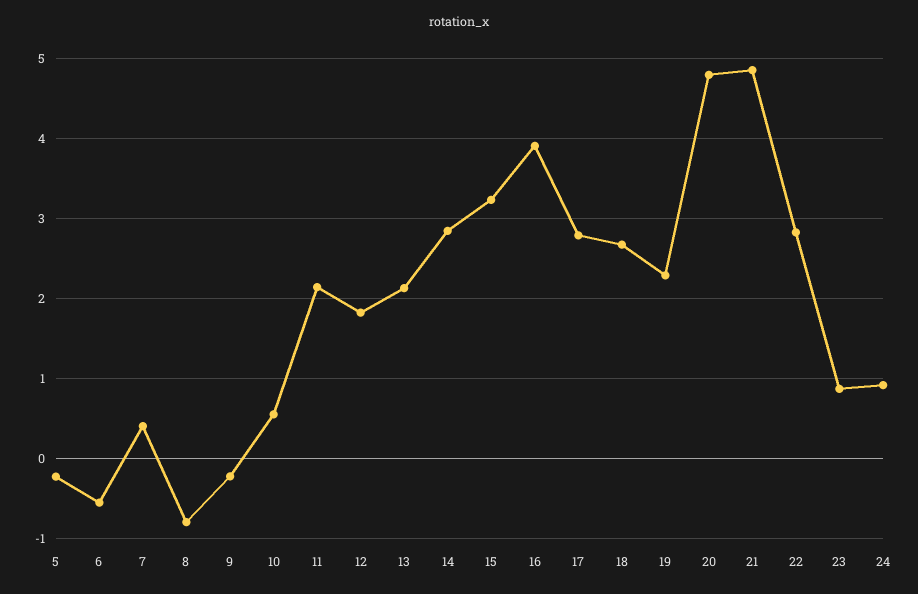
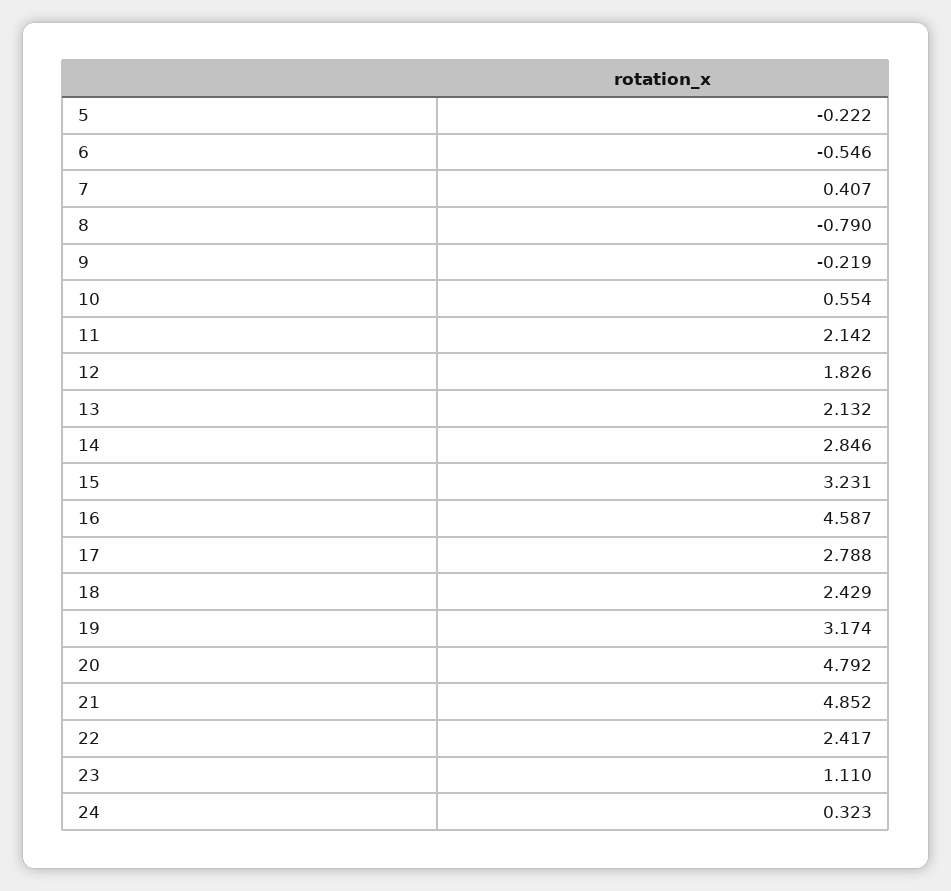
16: 3.9 -> 4.587
18: 2.7 -> 2.429
19: 2.3 -> 3.174
22: 2.8 -> 2.417
23: 0.9 -> 1.11
24: 0.9 -> 0.323

